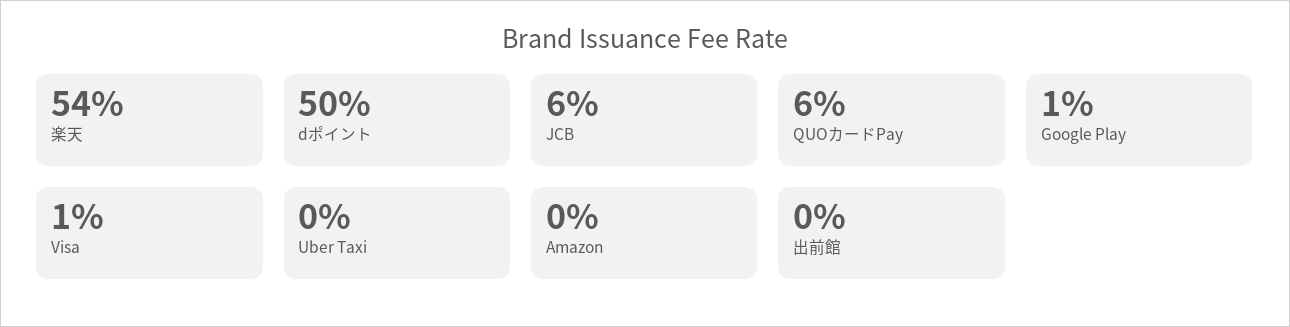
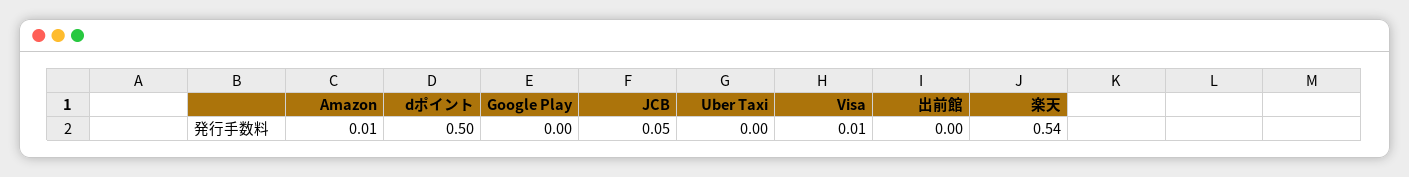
JCB: 0.06 -> 0.05
QUOカードPay: 0.06 -> none
Google Play: 0.01 -> 0
Amazon: 0 -> 0.01

